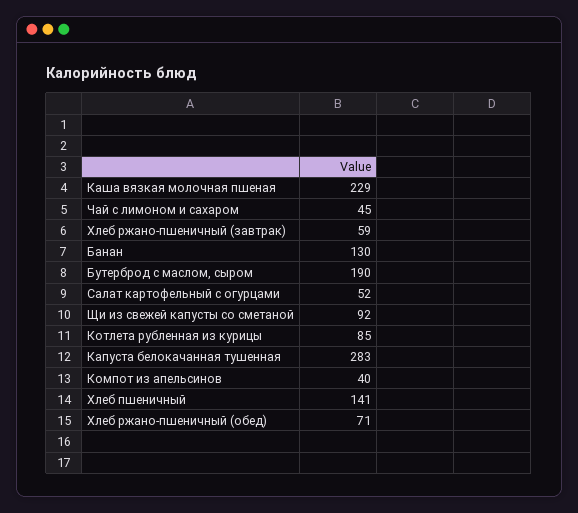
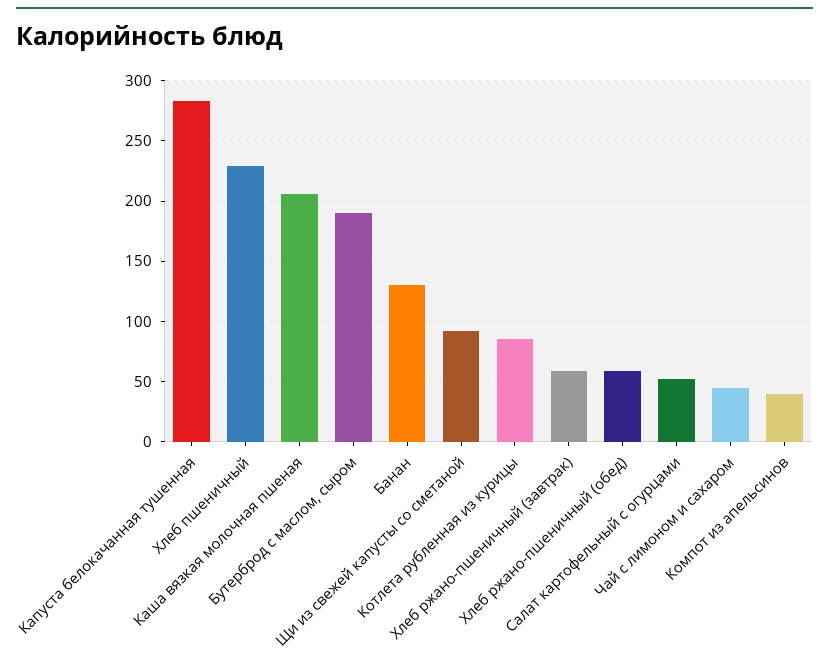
Каша вязкая молочная пшеная: 229 -> 205
Хлеб пшеничный: 141 -> 230
Хлеб ржано-пшеничный (обед): 71 -> 60

